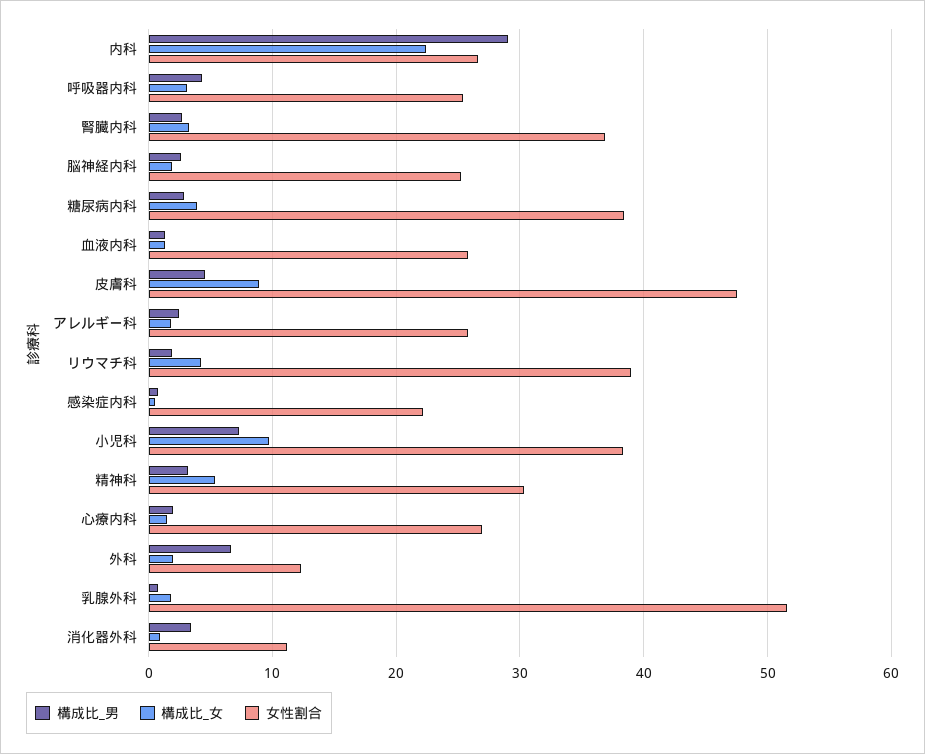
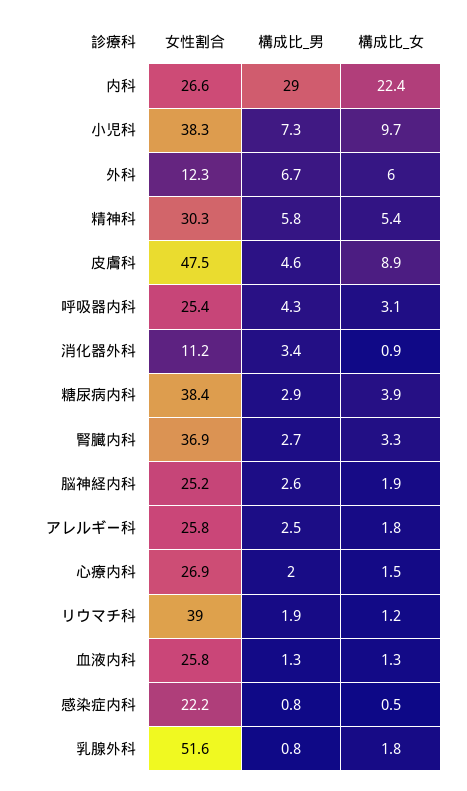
構成比_女, リウマチ科: 4 -> 1.2
構成比_男, 精神科: 3 -> 5.8
構成比_女, 外科: 2 -> 6

